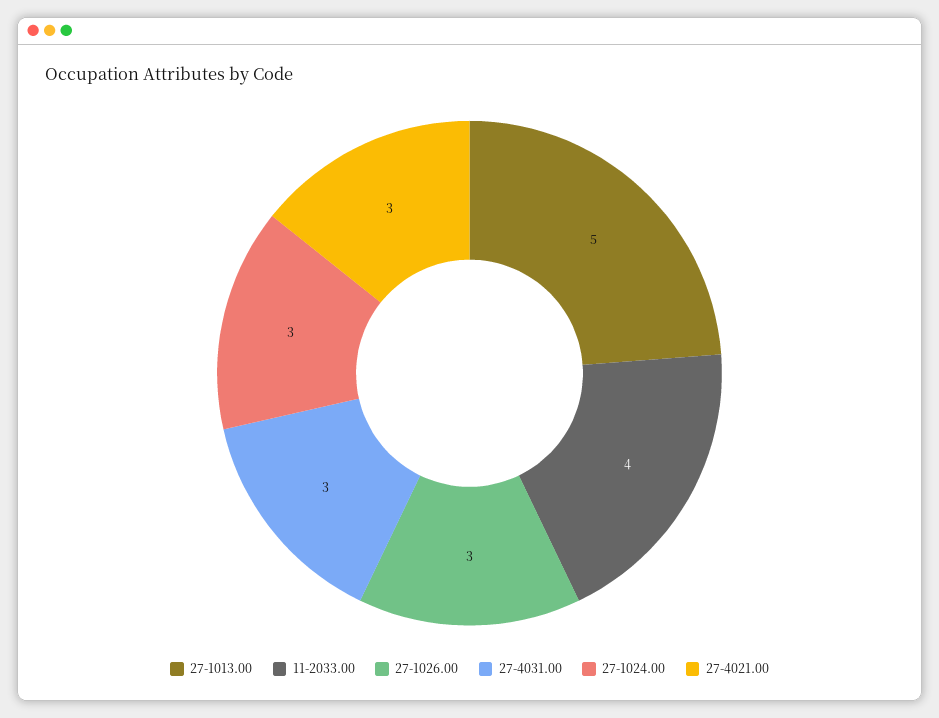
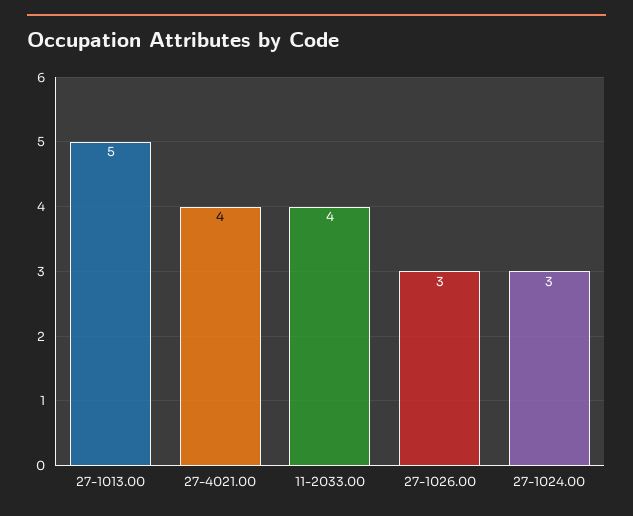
27-4031.00: 3 -> none
27-4021.00: 3 -> 4

